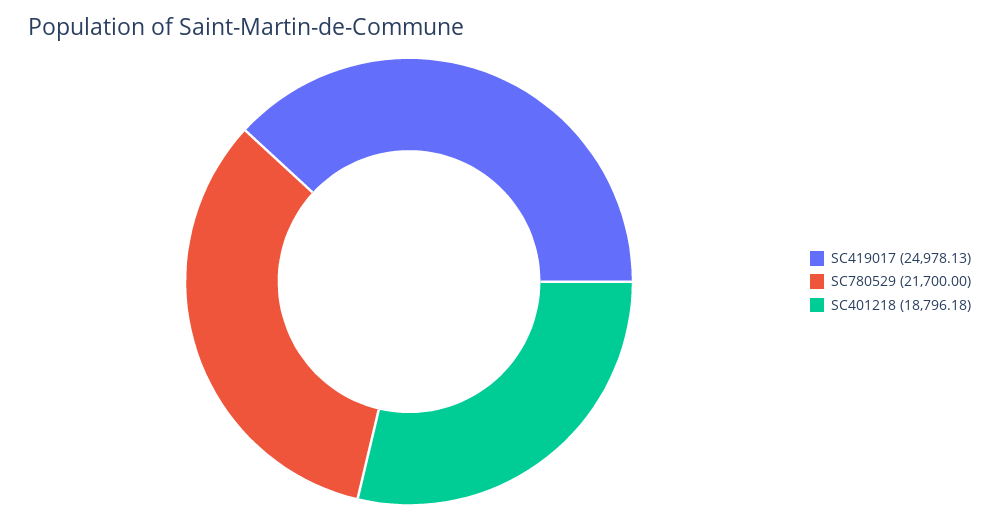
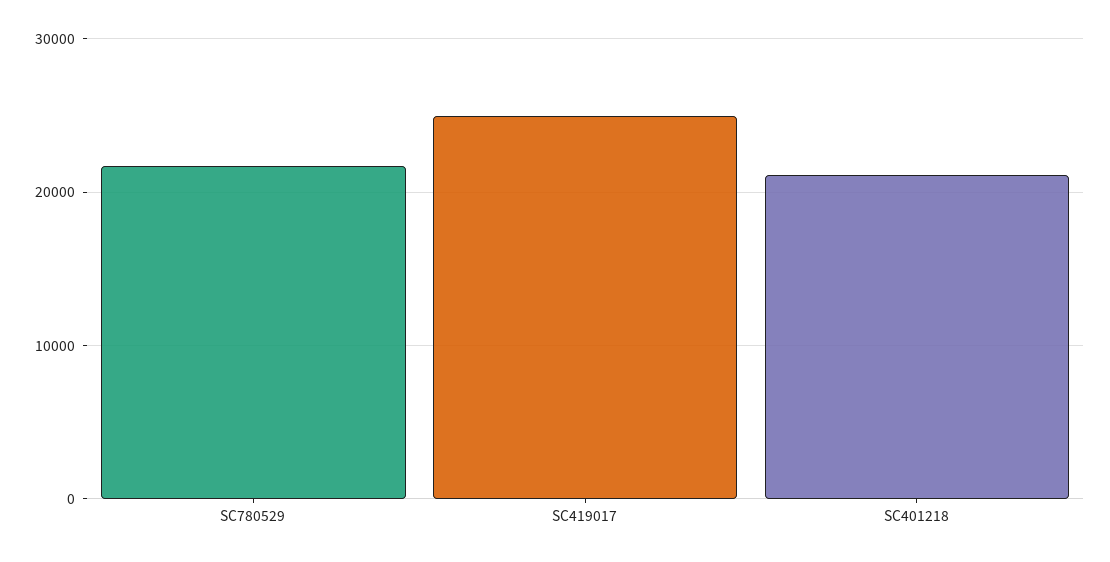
SC401218: 18796.18 -> 21000

